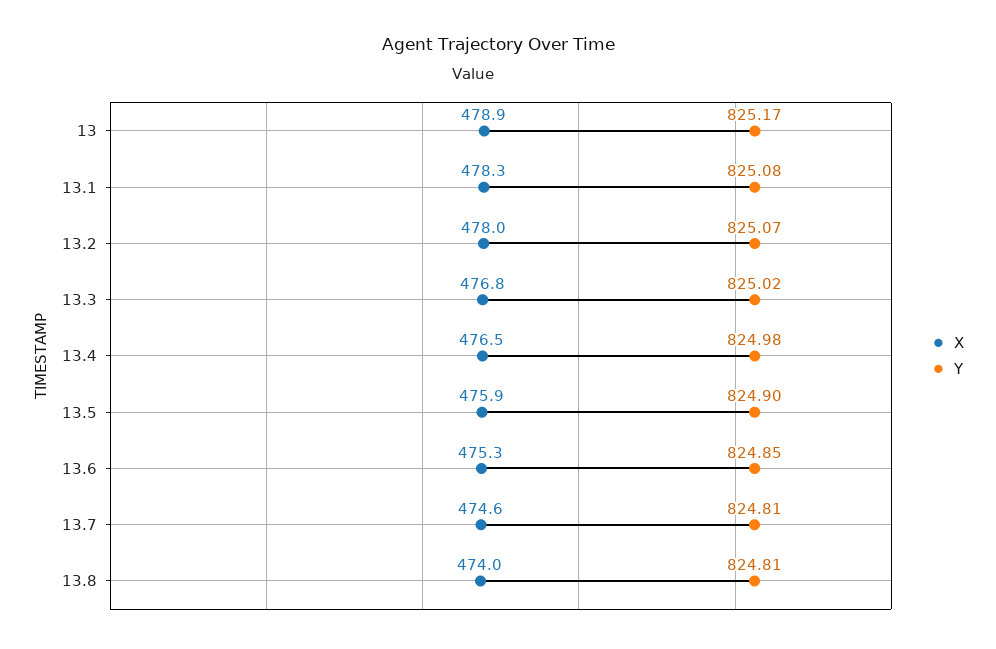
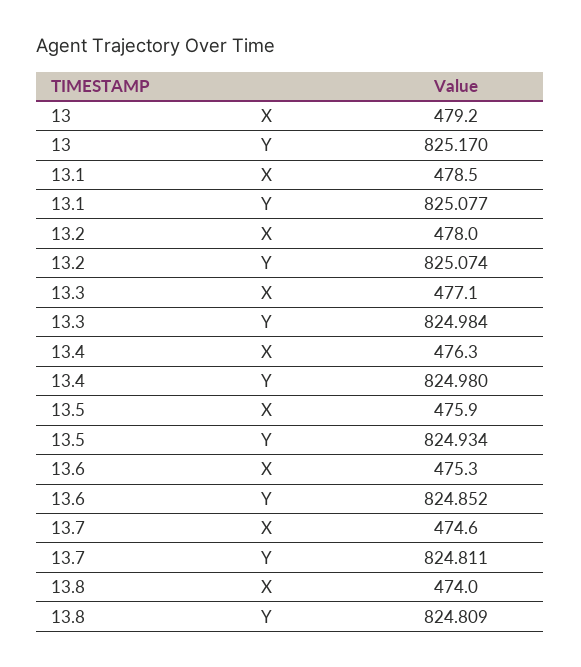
X, 13: 478.9 -> 479.2
X, 13.1: 478.3 -> 478.5
X, 13.3: 476.8 -> 477.1
Y, 13.3: 825.02 -> 824.984
X, 13.4: 476.5 -> 476.3
Y, 13.5: 824.9 -> 824.934

